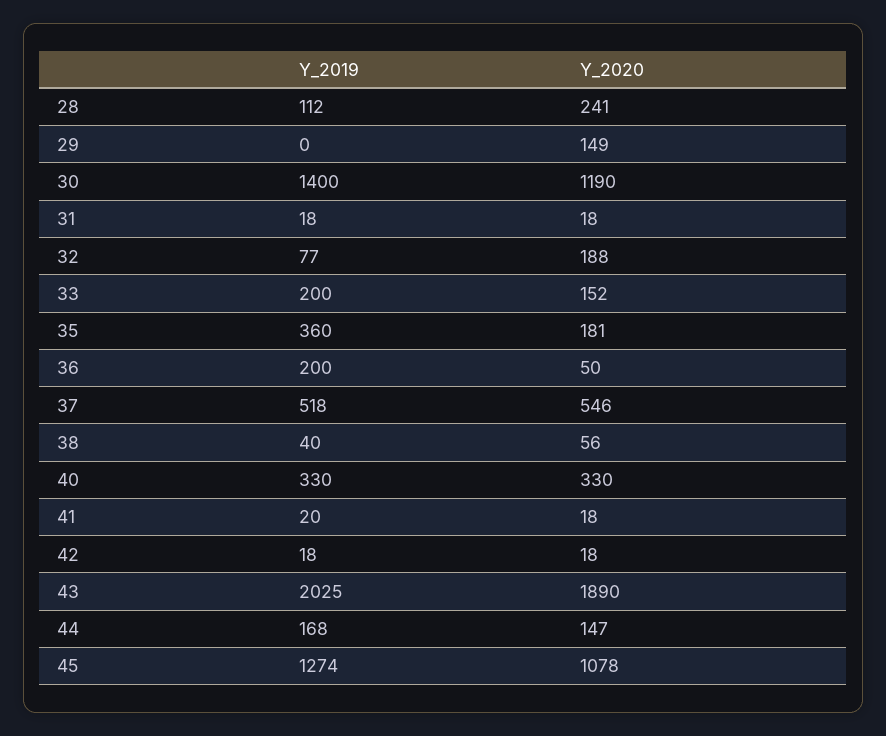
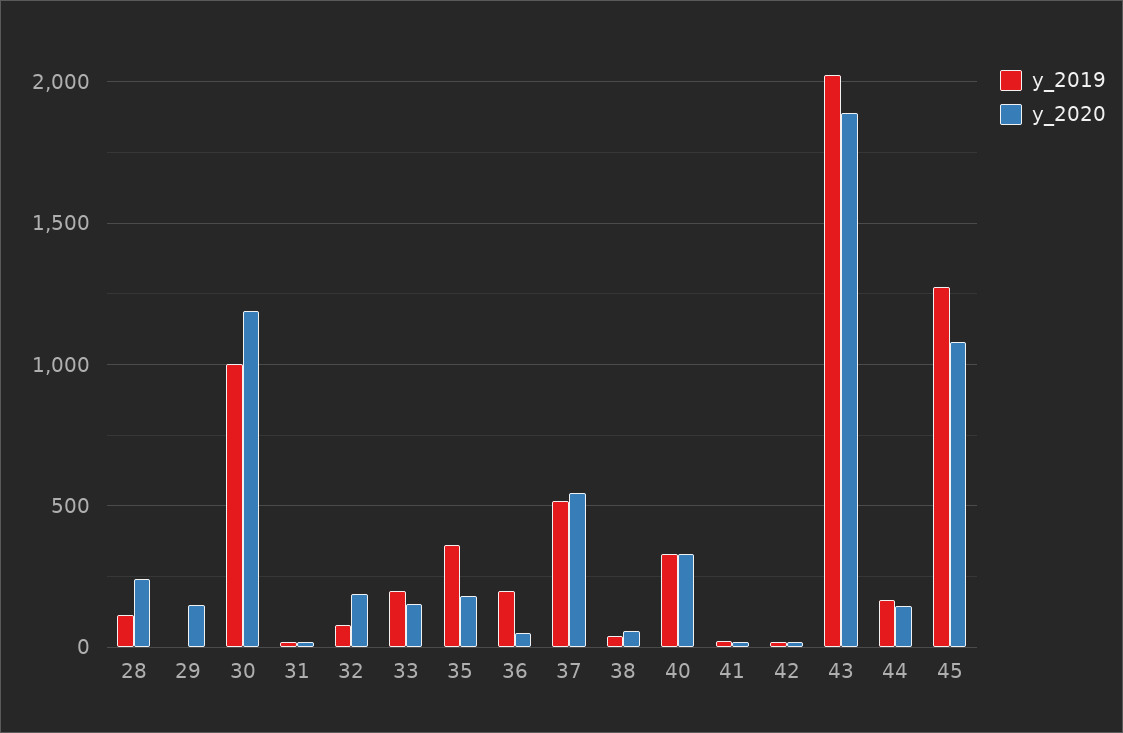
Y_2019, 30: 1400 -> 1000

